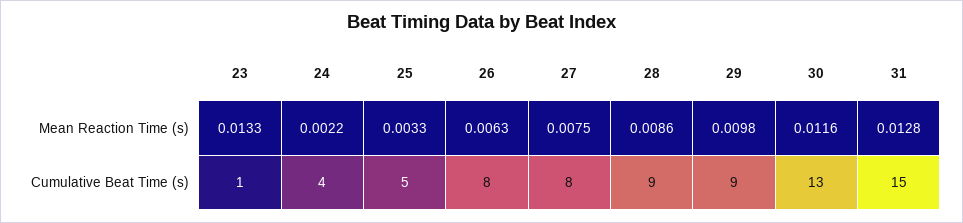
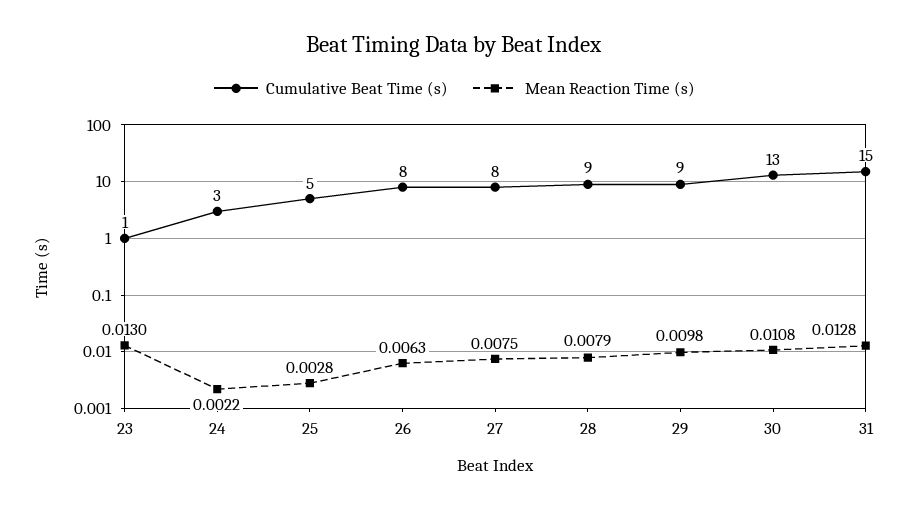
Mean Reaction Time (s), 23: 0.0133 -> 0.013
Mean Reaction Time (s), 25: 0.0033 -> 0.0028
Mean Reaction Time (s), 28: 0.0086 -> 0.0079
Mean Reaction Time (s), 30: 0.0116 -> 0.0108
Cumulative Beat Time (s), 24: 4 -> 3

